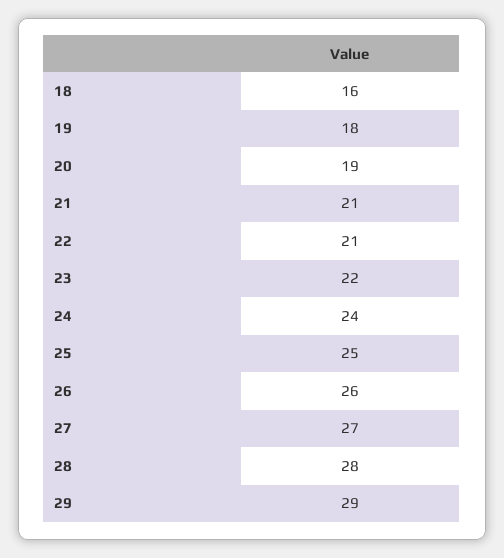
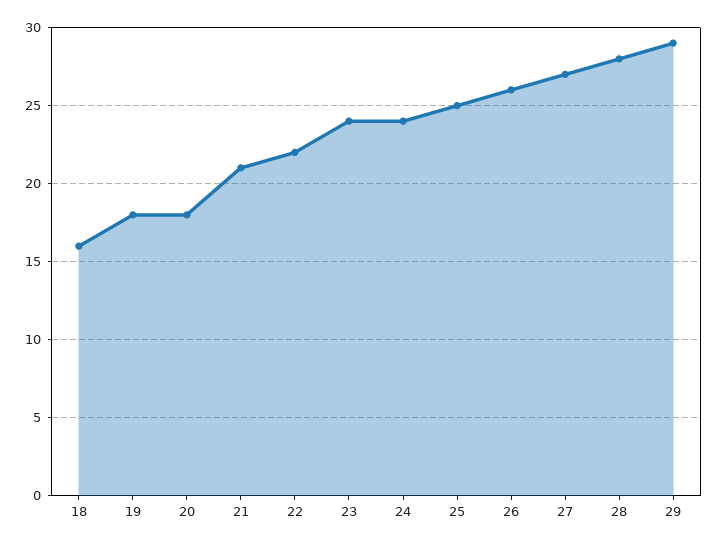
20: 19 -> 18
22: 21 -> 22
23: 22 -> 24

